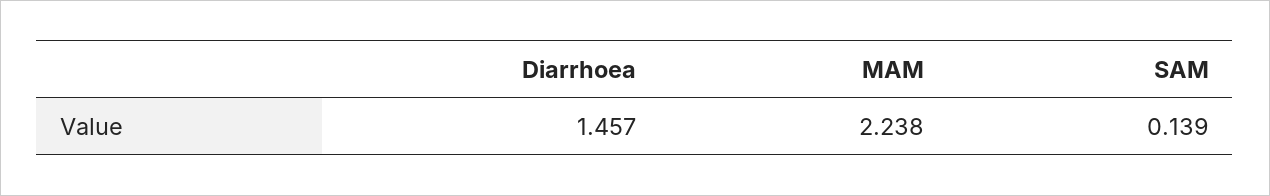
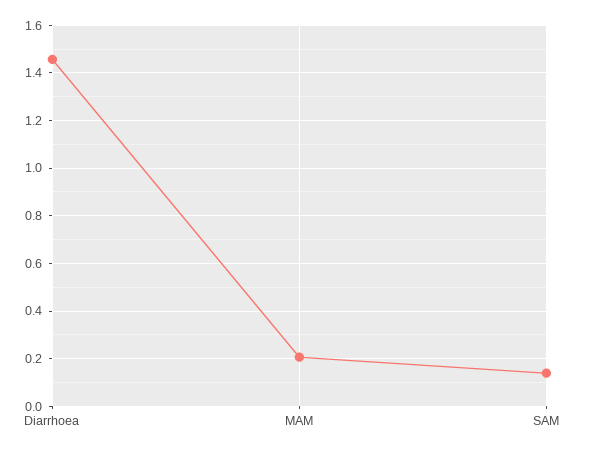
MAM: 2.238 -> 0.2

